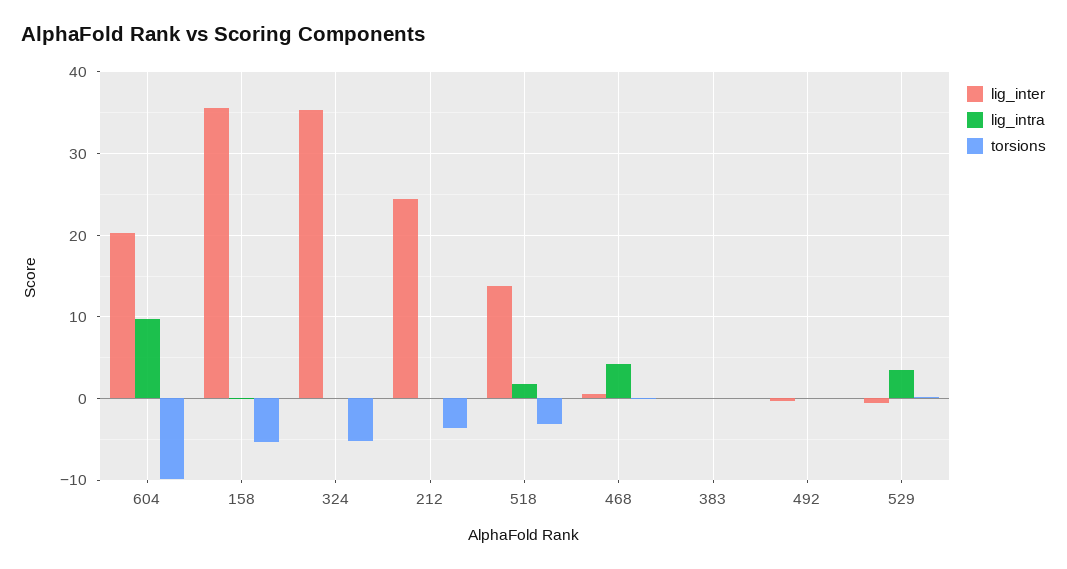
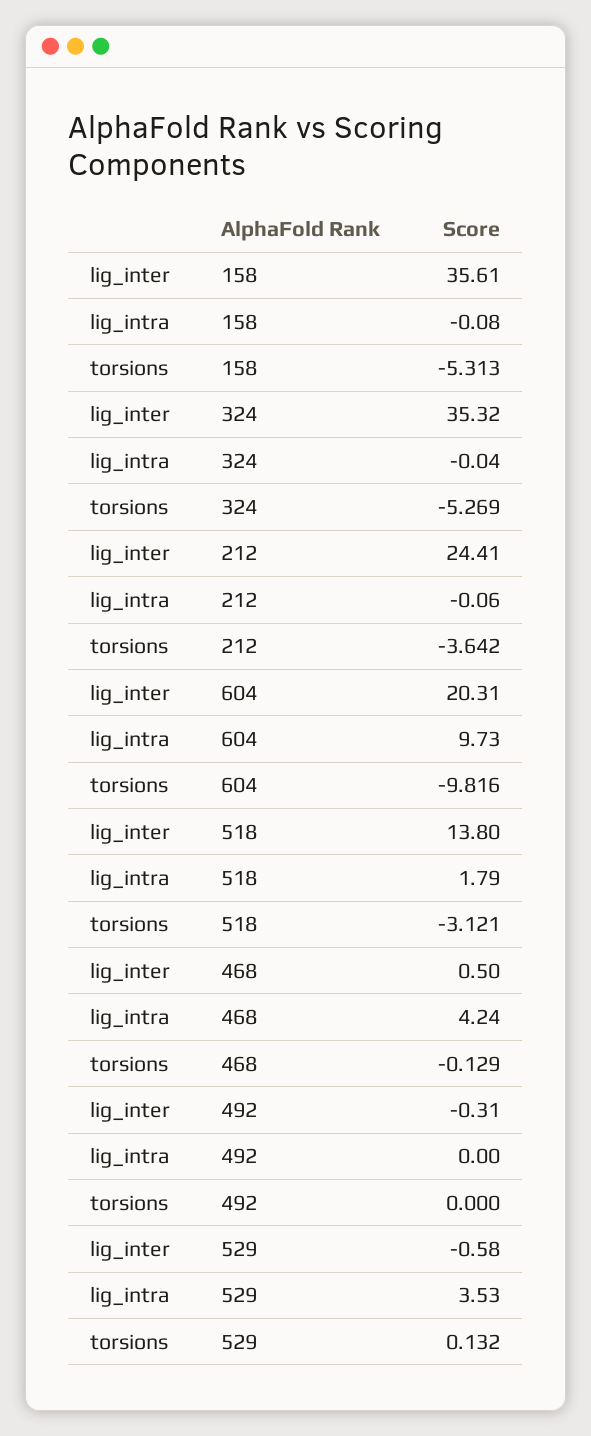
lig_inter, 383: 0 -> none
lig_intra, 383: 0 -> none
torsions, 383: 0 -> none

